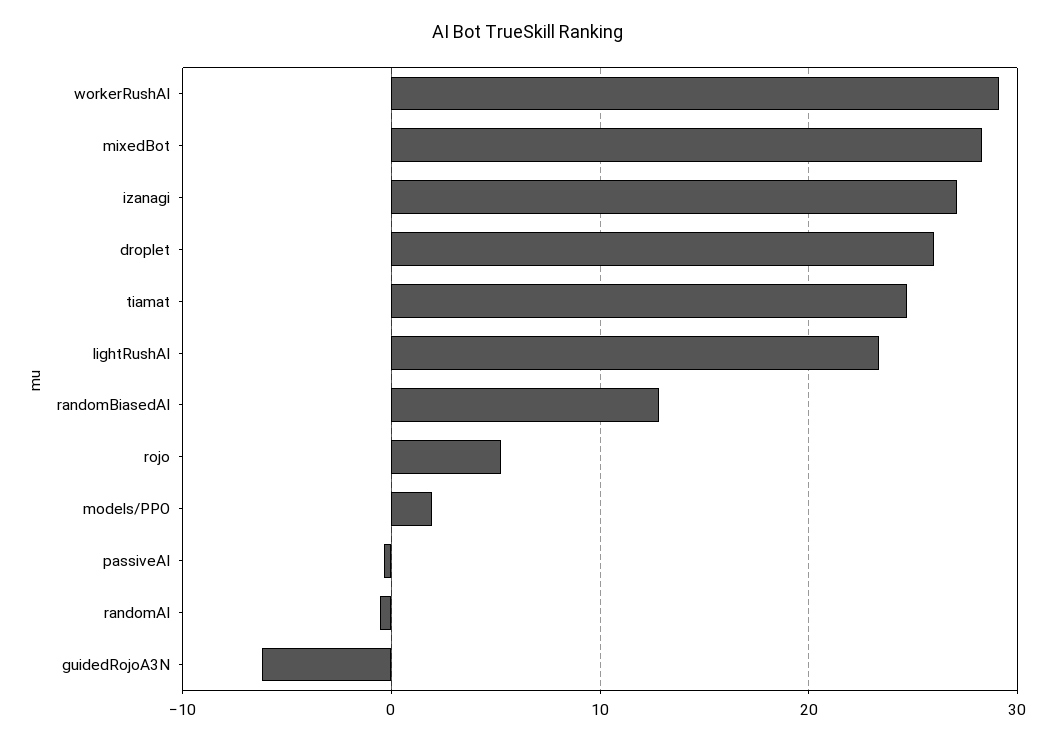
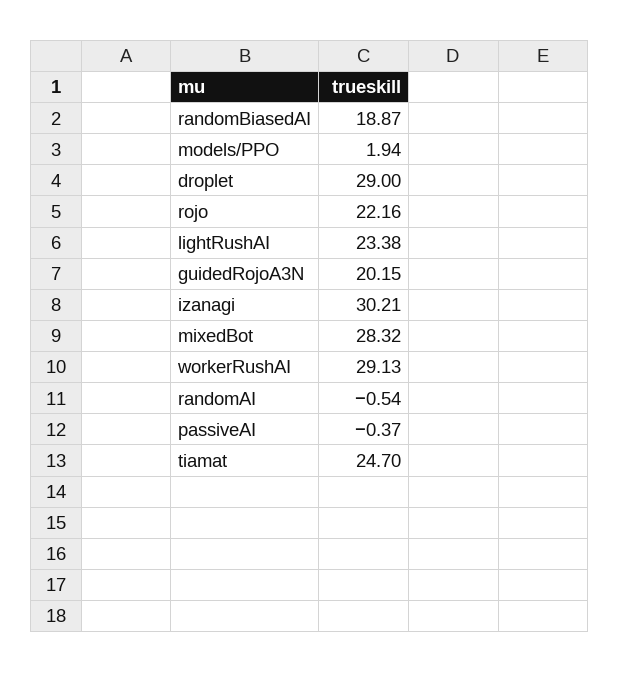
izanagi: 27 -> 30.21
droplet: 26 -> 29
randomBiasedAI: 13 -> 18.87
rojo: 5 -> 22.16
guidedRojoA3N: -6 -> 20.15

